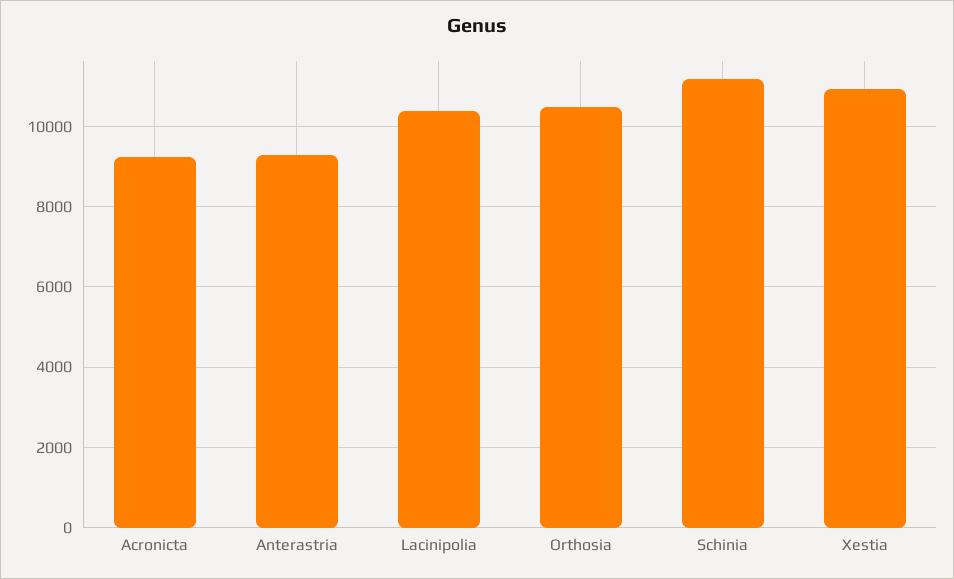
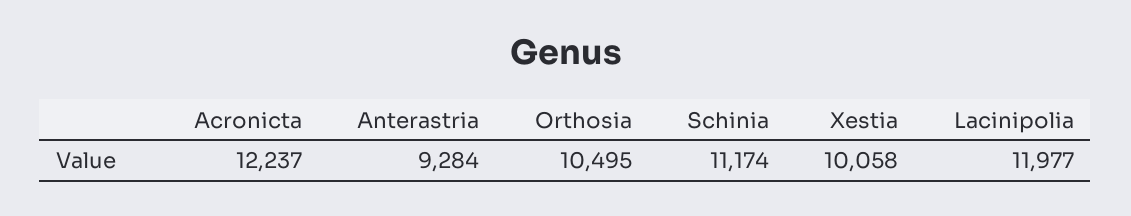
Acronicta: 9200 -> 12237
Lacinipolia: 10400 -> 11977
Xestia: 11000 -> 10058

